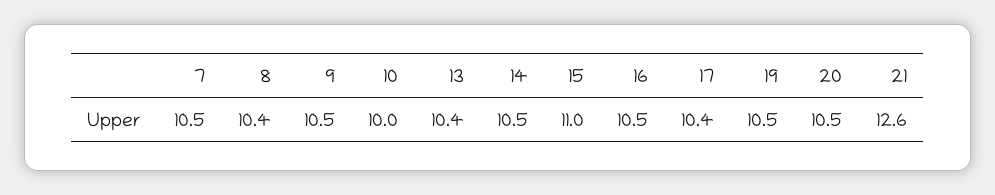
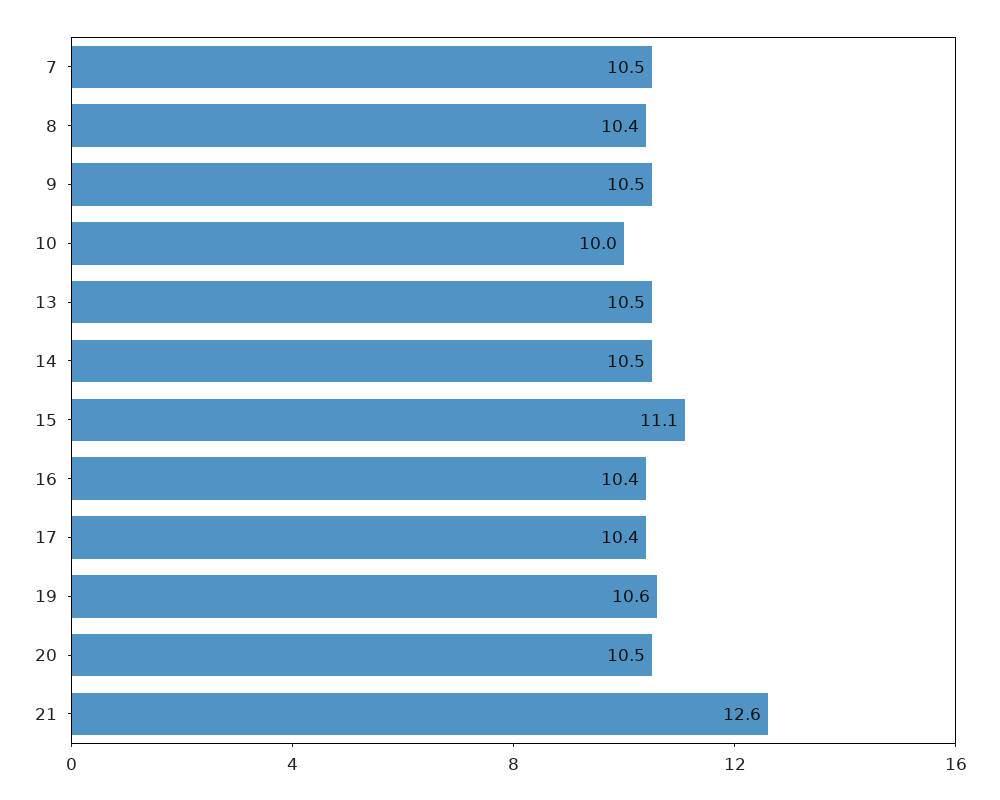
13: 10.4 -> 10.5
15: 11 -> 11.1
16: 10.5 -> 10.4
19: 10.5 -> 10.6

